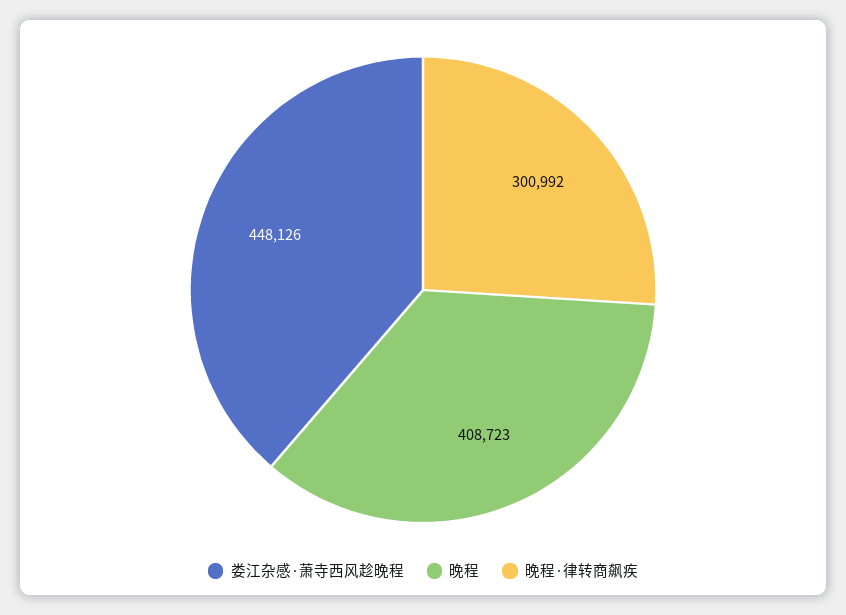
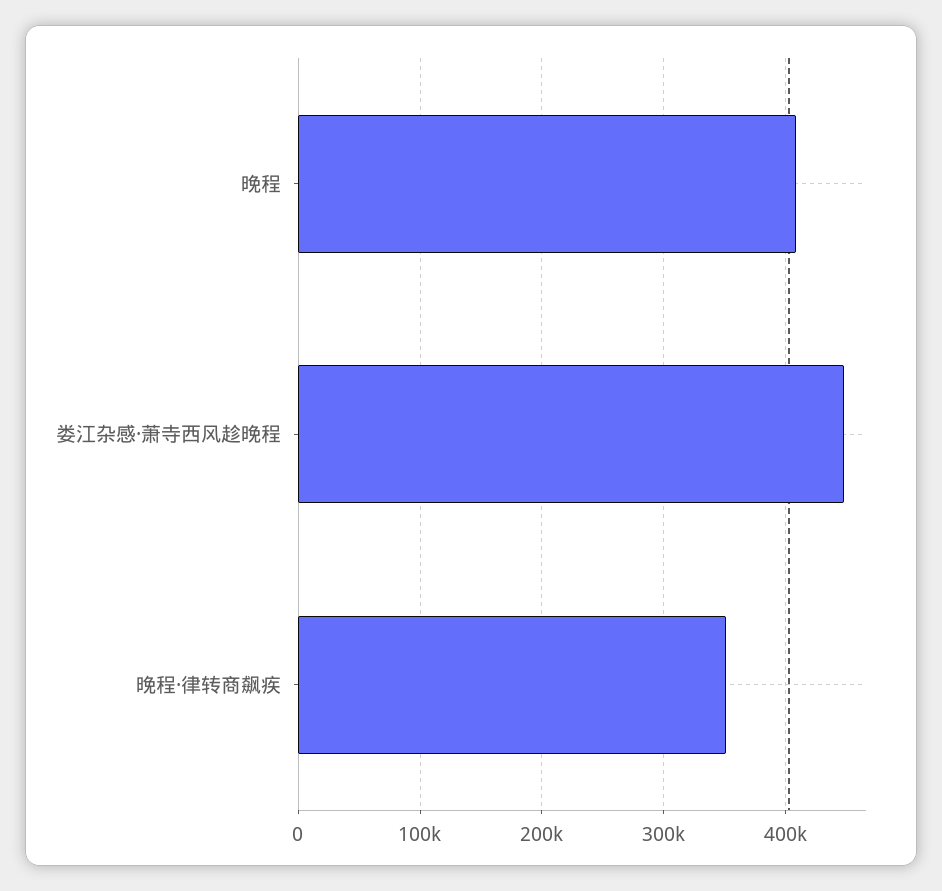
晚程·律转商飙疾: 300992 -> 350000

